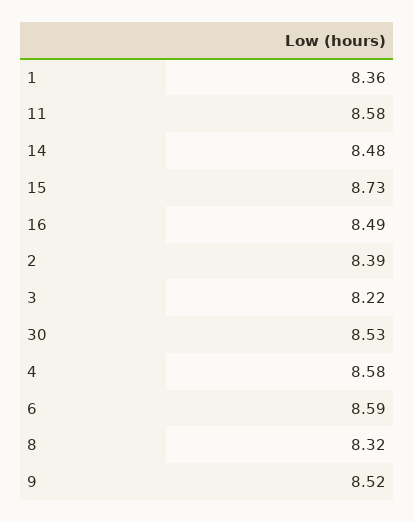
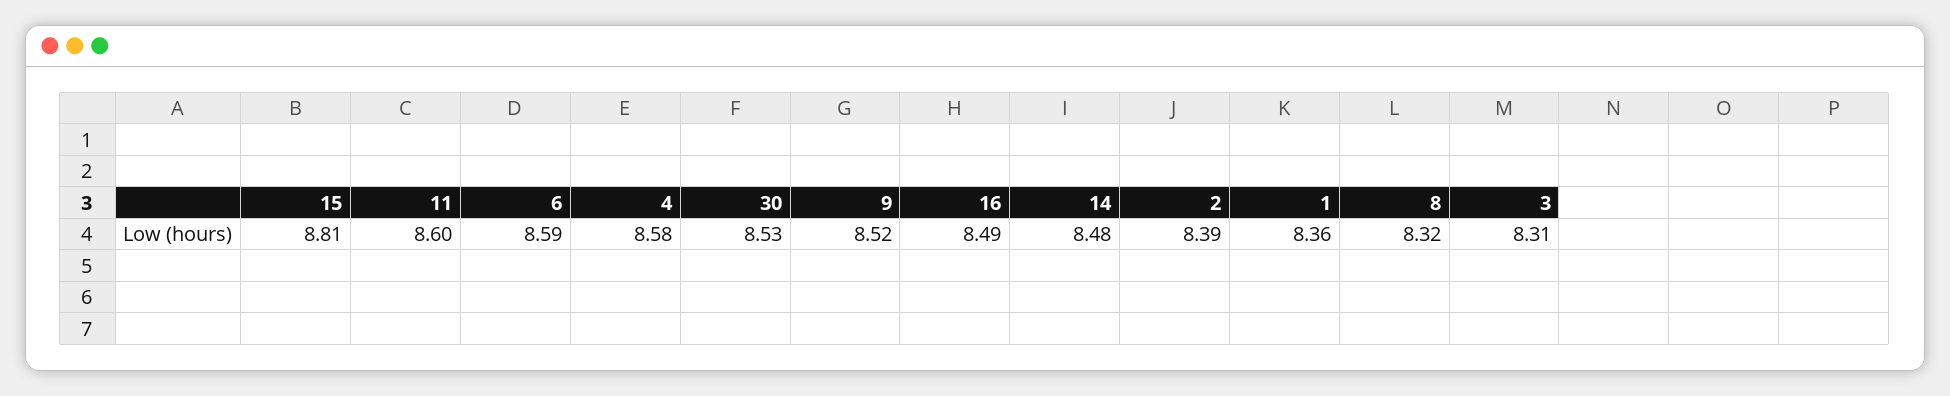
11: 8.58 -> 8.6
15: 8.73 -> 8.81
3: 8.22 -> 8.31

